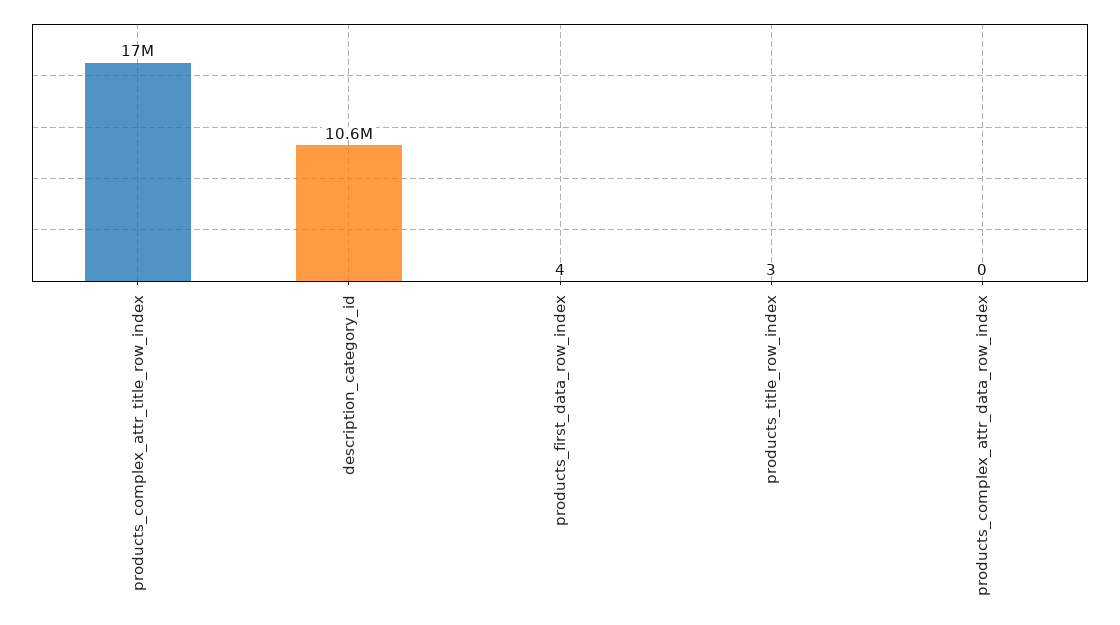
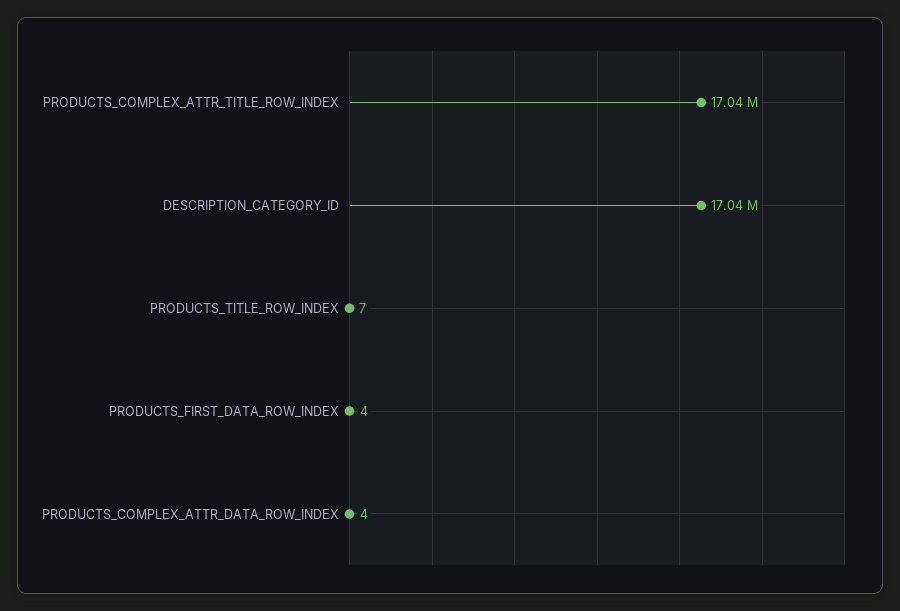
description_category_id: 10600000 -> 17040000
products_title_row_index: 3 -> 7
products_complex_attr_data_row_index: 0 -> 4

